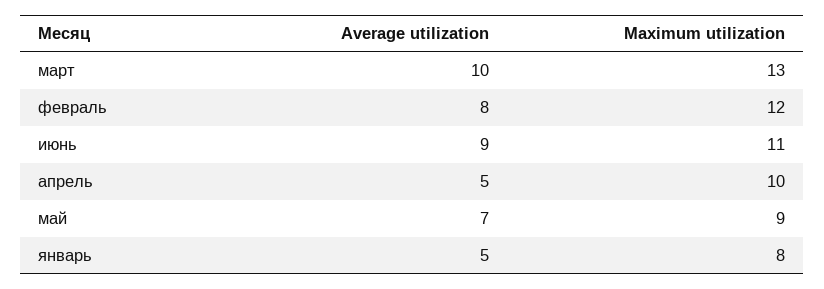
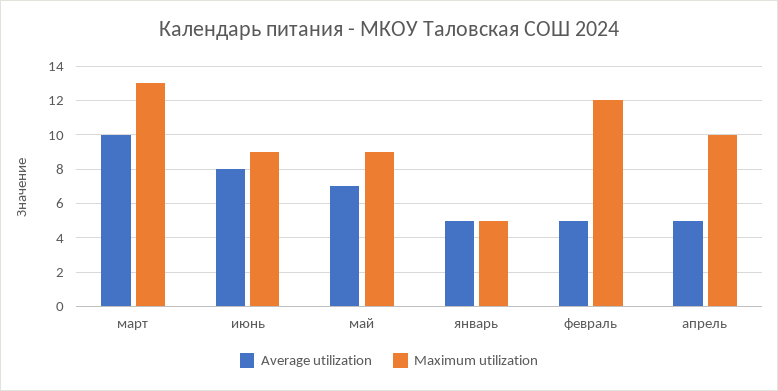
Average utilization, февраль: 8 -> 5
Average utilization, июнь: 9 -> 8
Maximum utilization, июнь: 11 -> 9
Maximum utilization, январь: 8 -> 5

